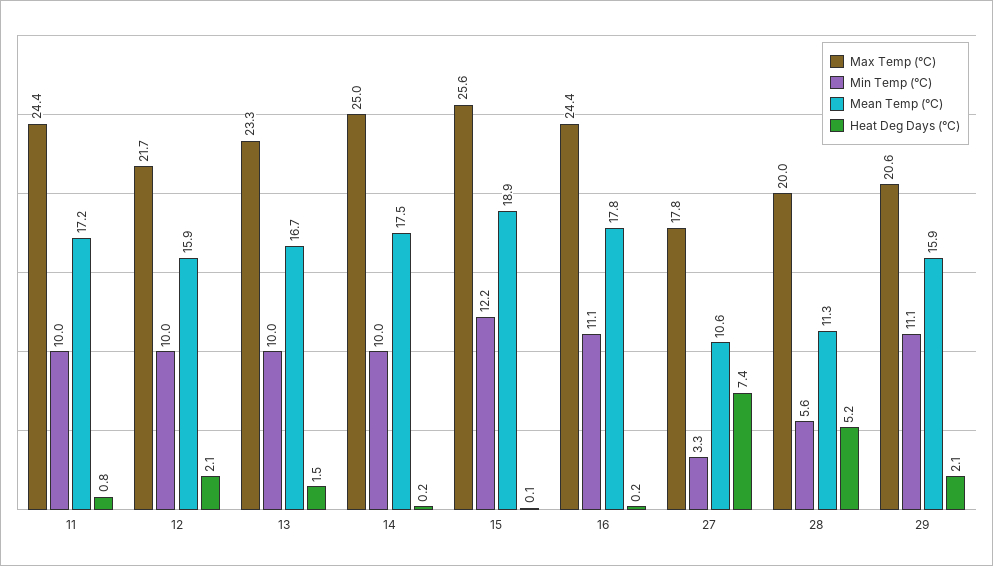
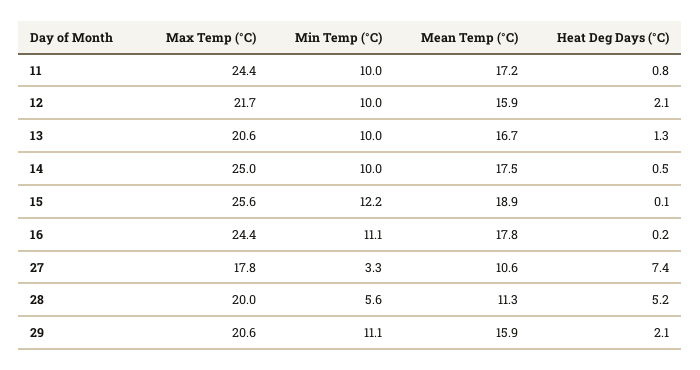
Max Temp (°C), 13: 23.3 -> 20.6
Heat Deg Days (°C), 13: 1.5 -> 1.3
Heat Deg Days (°C), 14: 0.2 -> 0.5

